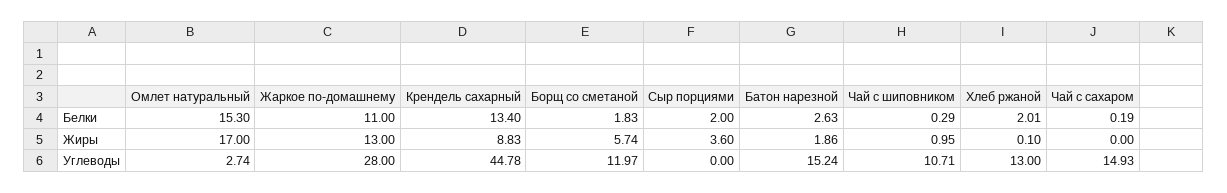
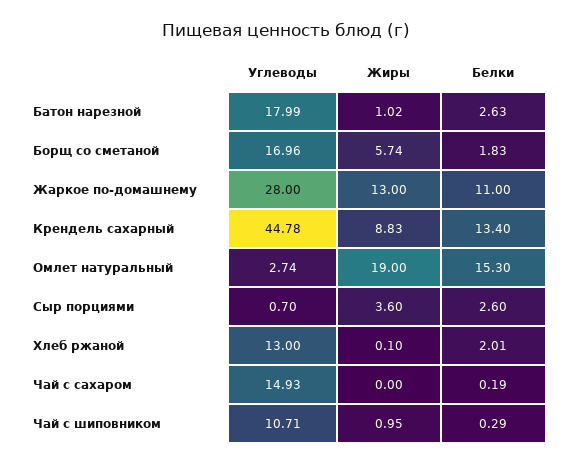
Сыр порциями, Белки: 2 -> 2.6
Омлет натуральный, Жиры: 17 -> 19
Батон нарезной, Жиры: 1.86 -> 1.02
Борщ со сметаной, Углеводы: 11.97 -> 16.96
Сыр порциями, Углеводы: 0 -> 0.7
Батон нарезной, Углеводы: 15.24 -> 17.99

